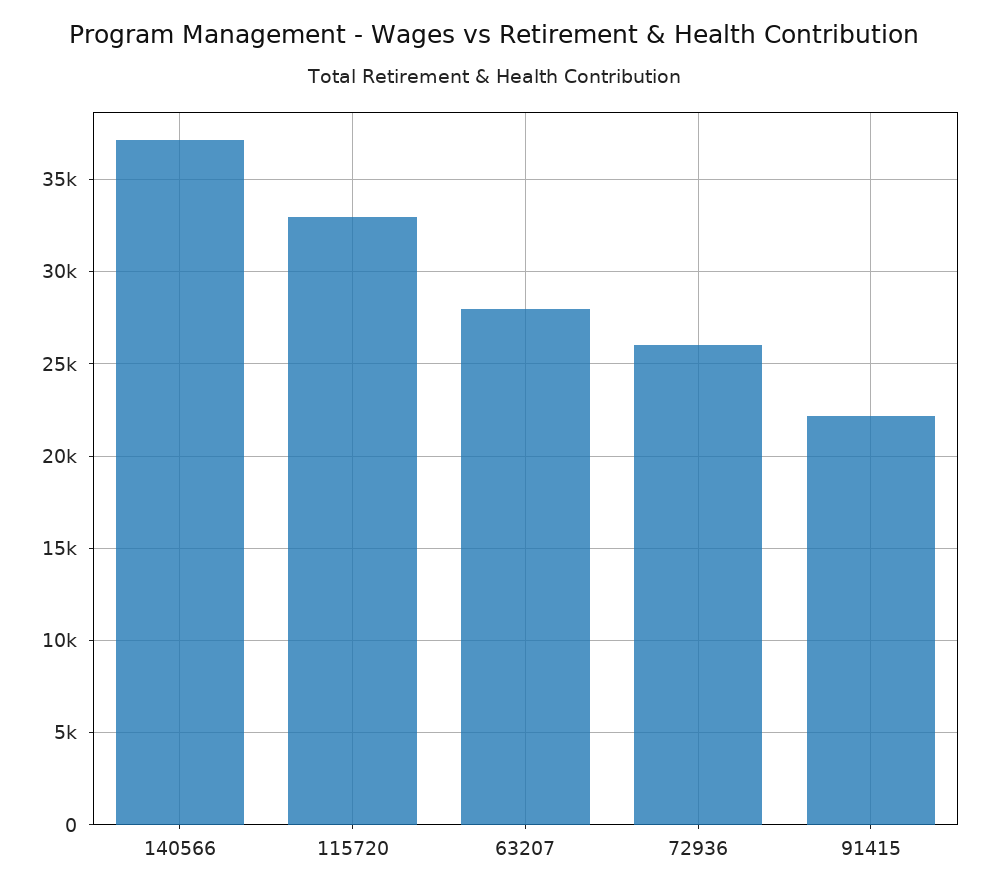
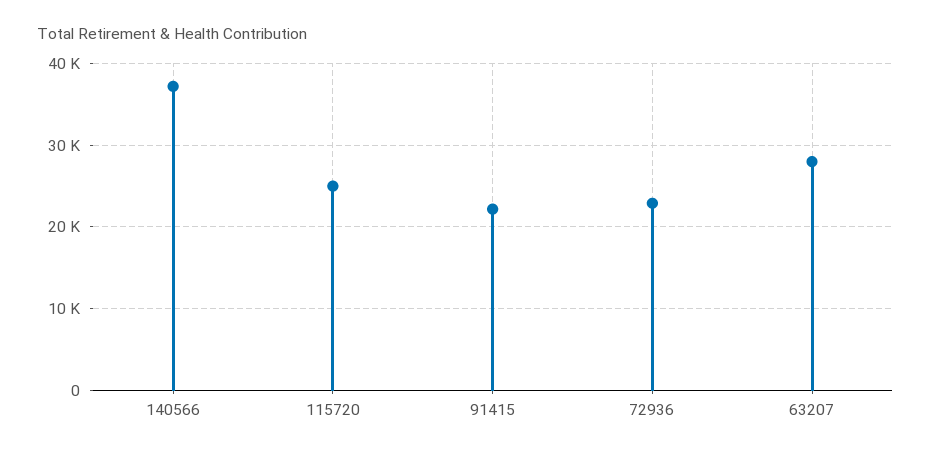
115720: 33000 -> 25000
72936: 26000 -> 23000

